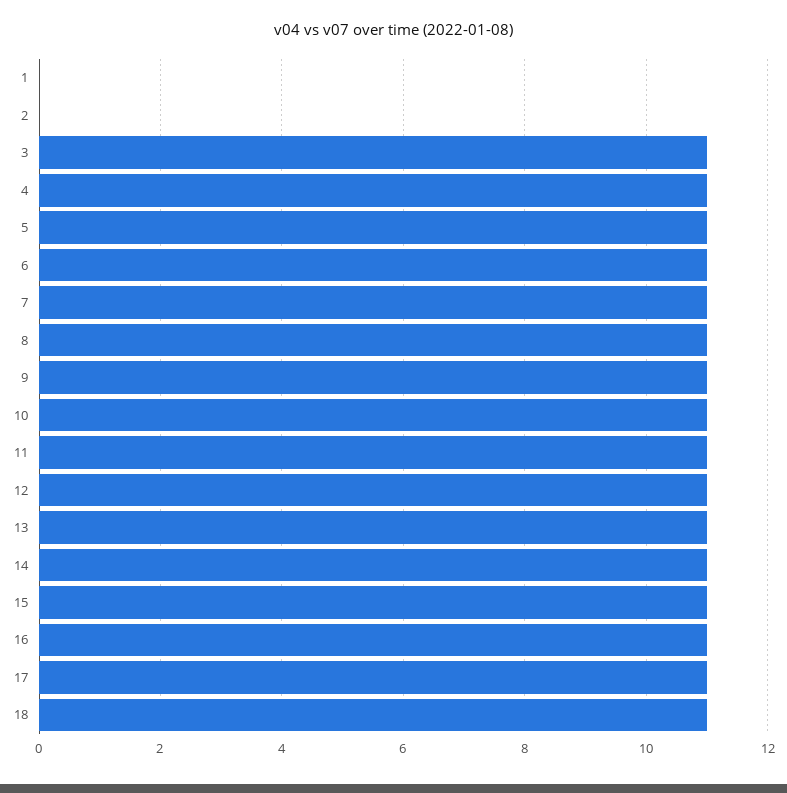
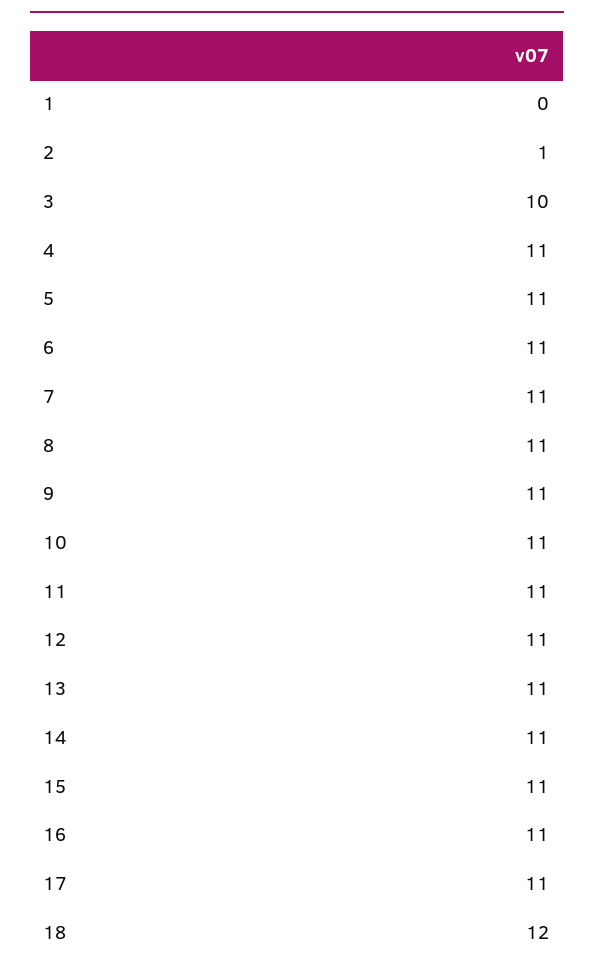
2: 0 -> 1
3: 11 -> 10
18: 11 -> 12

